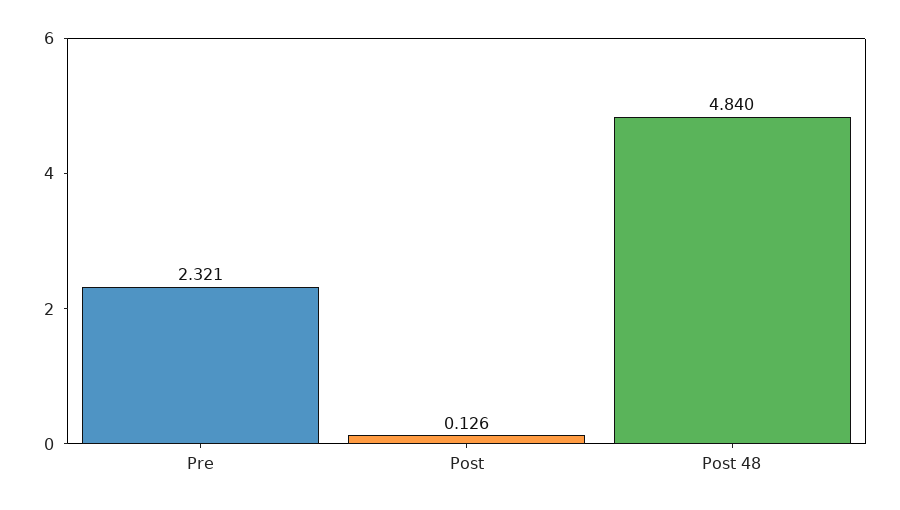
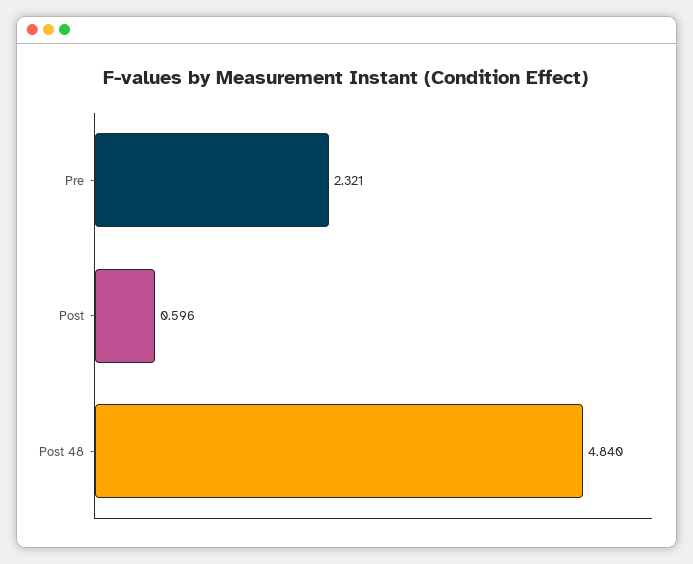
Post: 0.126 -> 0.596

